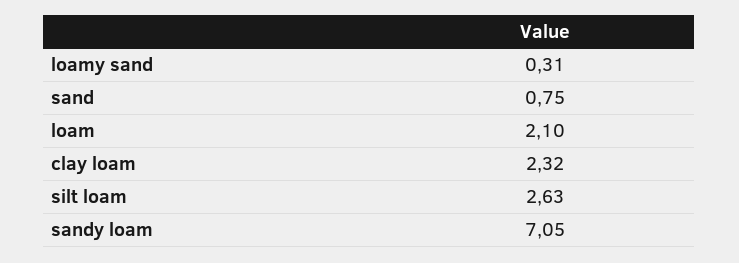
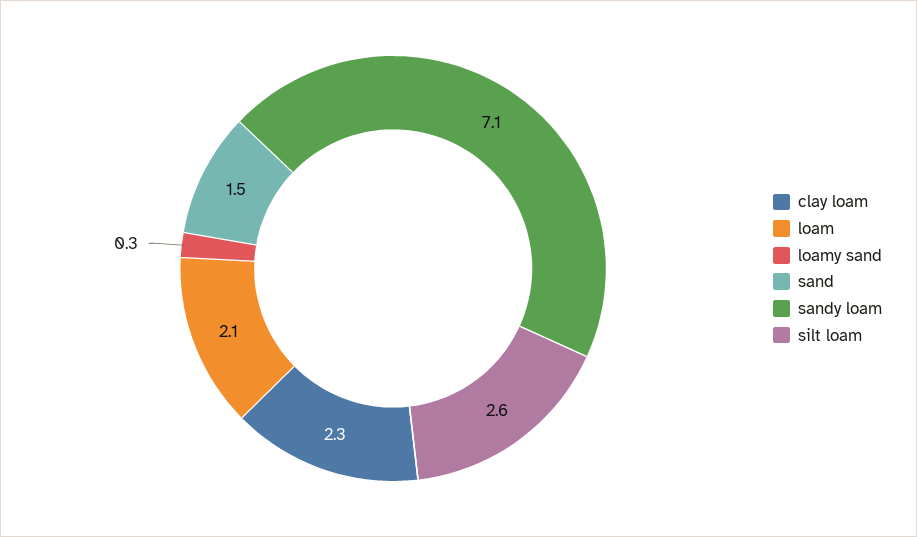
sand: 0.75 -> 1.5

